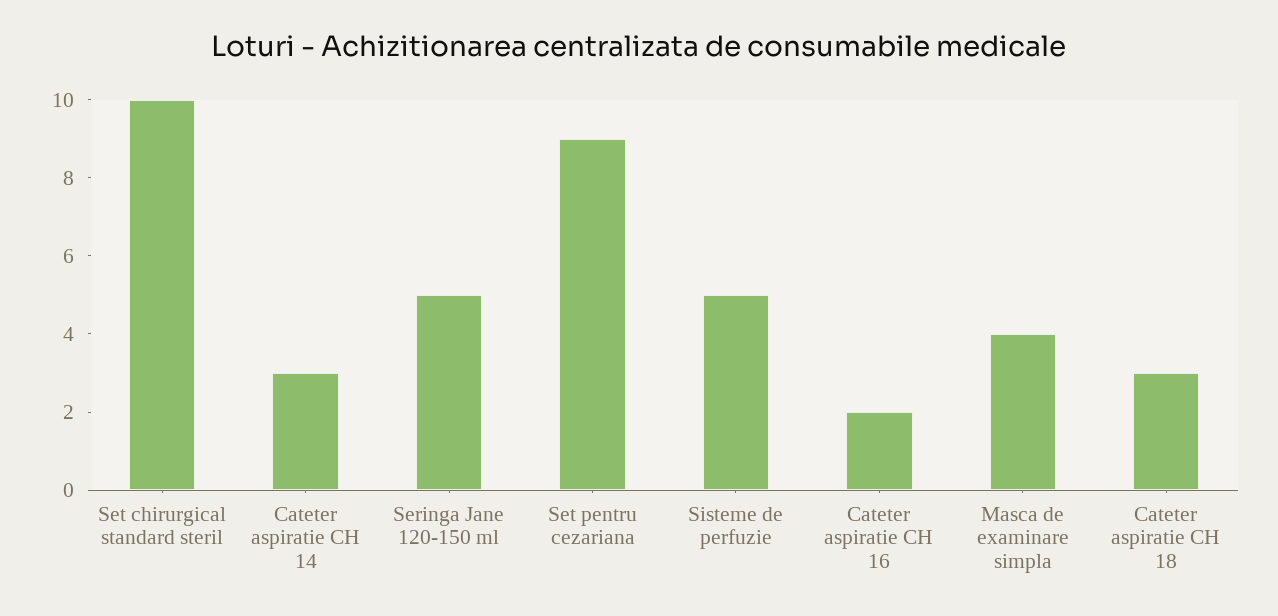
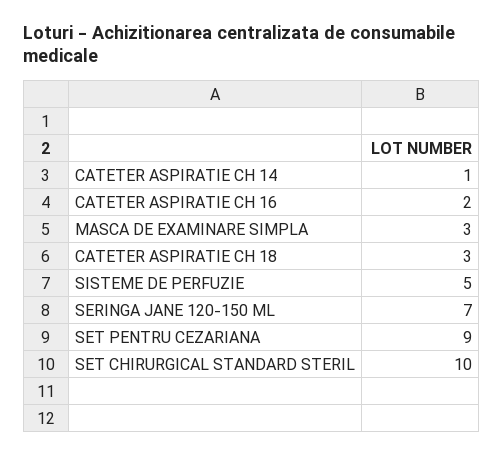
Cateter aspiratie CH 14: 3 -> 1
Seringa Jane 120-150 ml: 5 -> 7
Masca de examinare simpla: 4 -> 3

